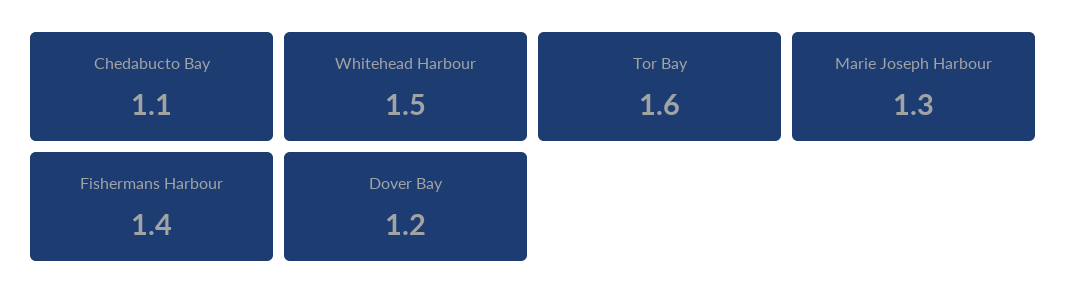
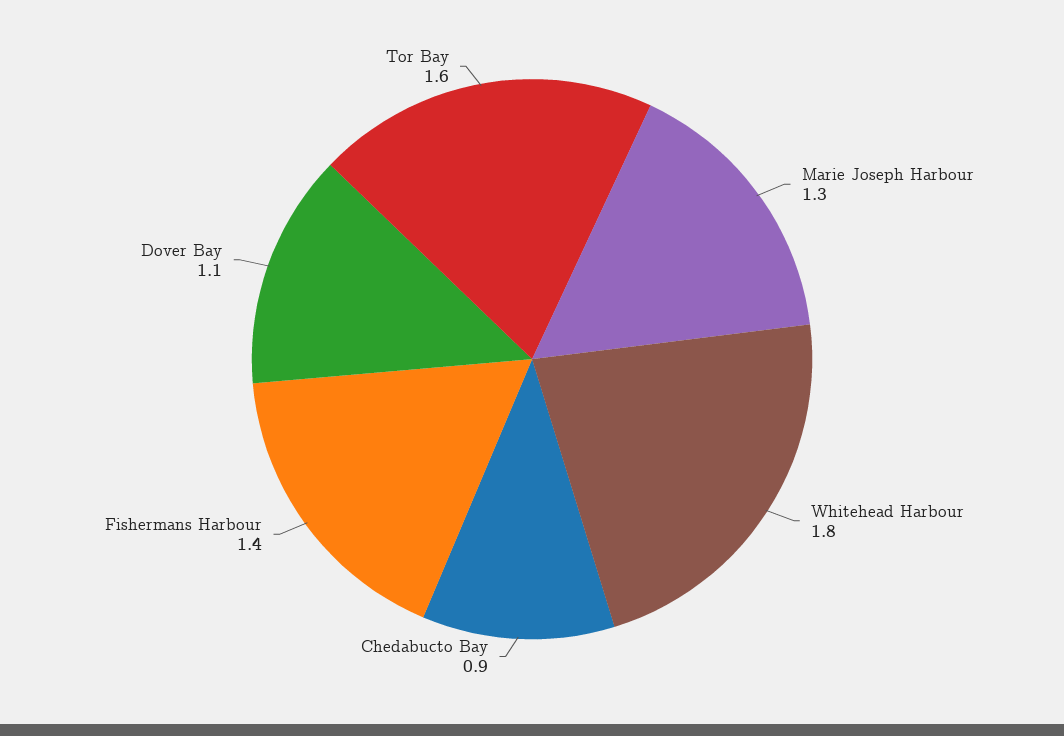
Chedabucto Bay: 1.1 -> 0.9
Whitehead Harbour: 1.5 -> 1.8
Dover Bay: 1.2 -> 1.1

